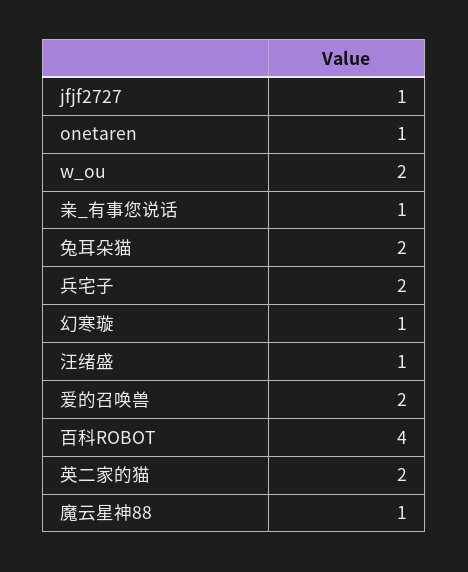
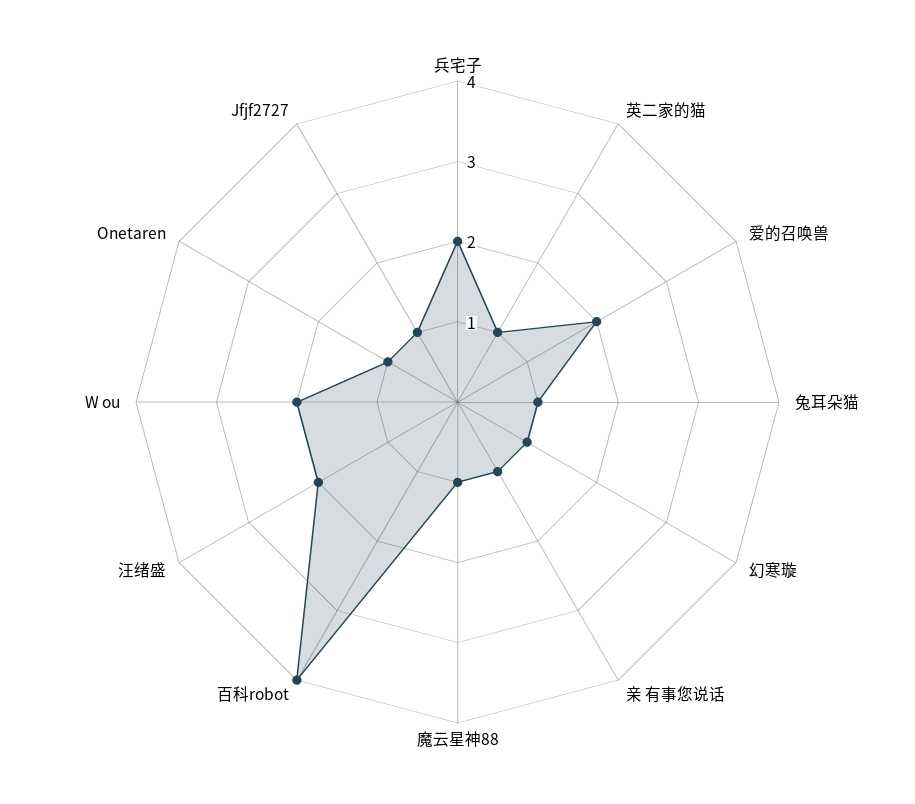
兔耳朵猫: 2 -> 1
汪绪盛: 1 -> 2
英二家的猫: 2 -> 1

